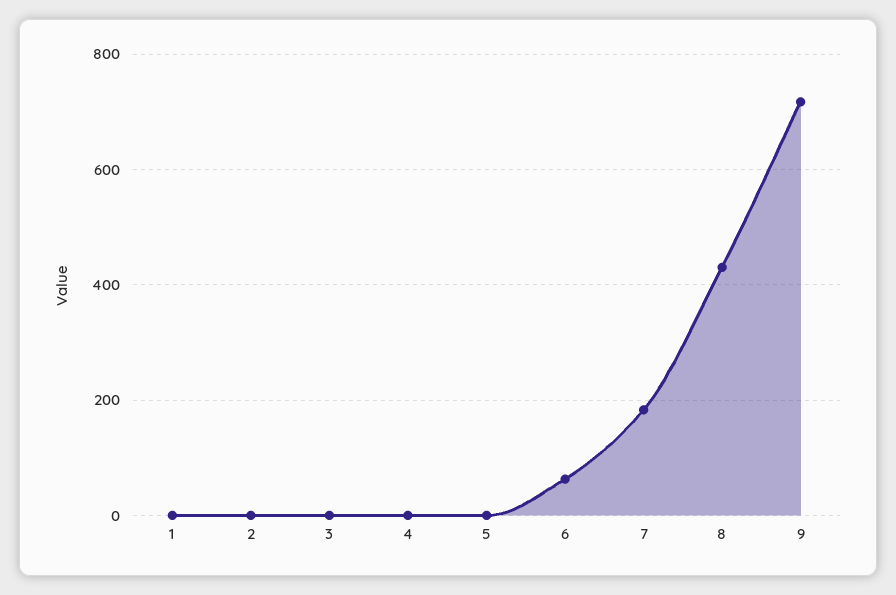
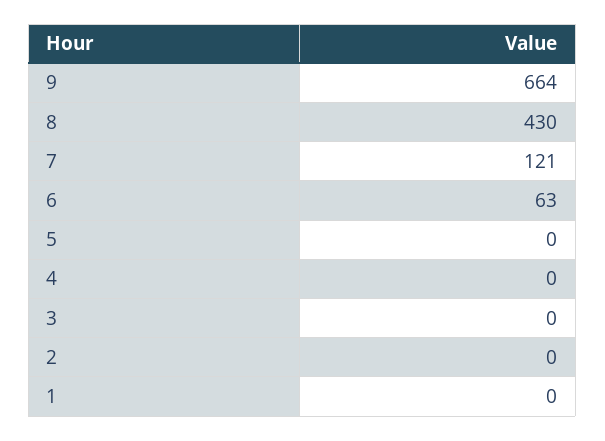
7: 180 -> 121
9: 720 -> 664

